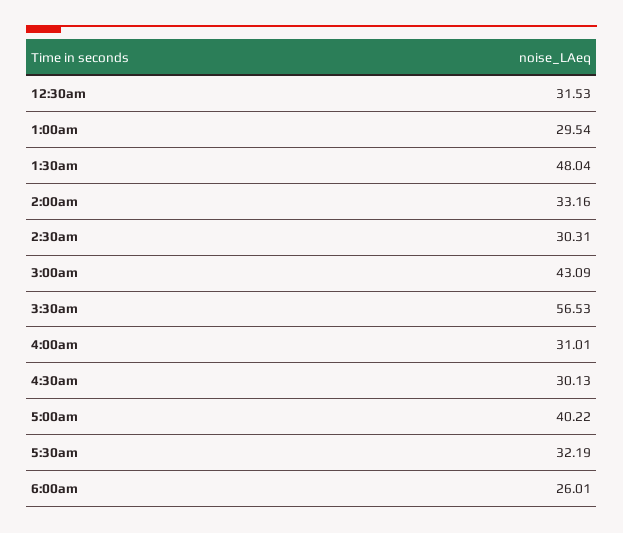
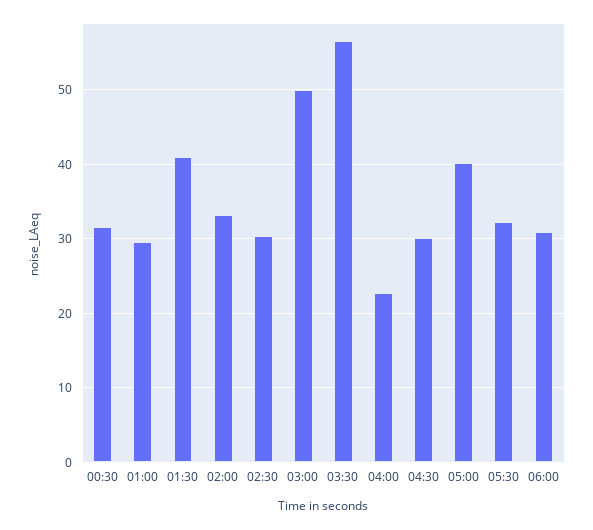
1:30am: 48.04 -> 41
3:00am: 43.09 -> 50
4:00am: 31.01 -> 23
6:00am: 26.01 -> 31

